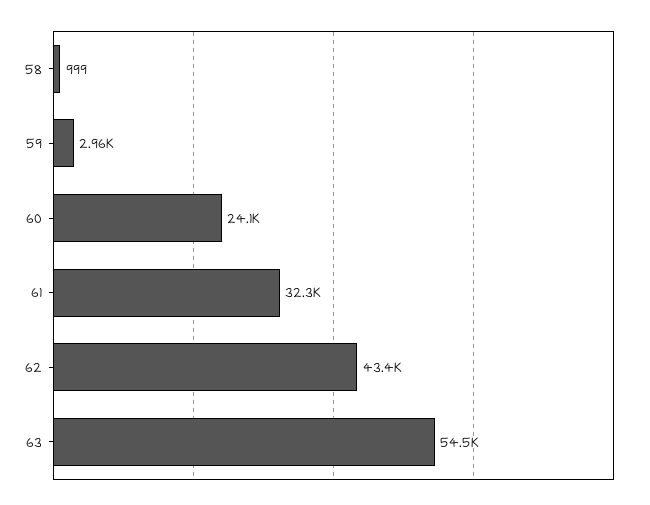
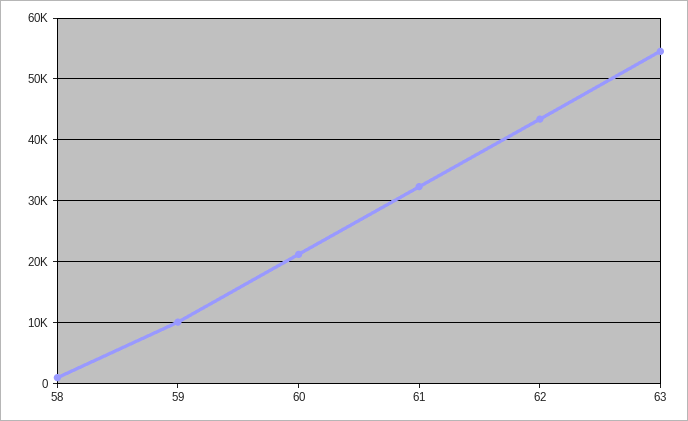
59: 2960 -> 10000
60: 24100 -> 21000

